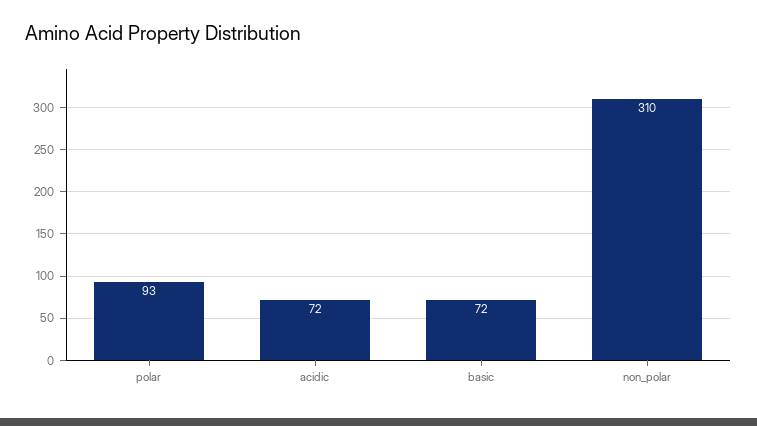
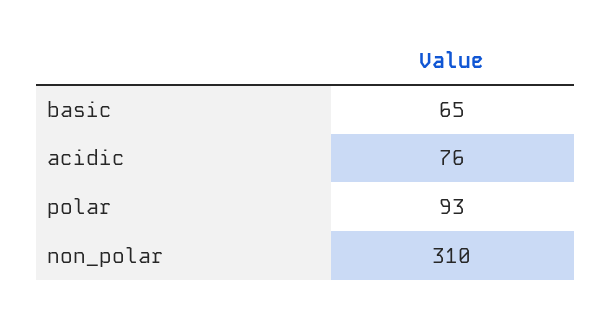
acidic: 72 -> 76
basic: 72 -> 65

